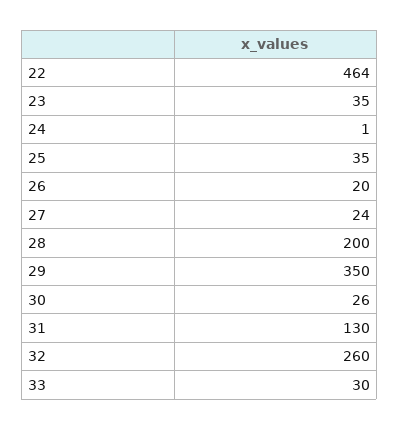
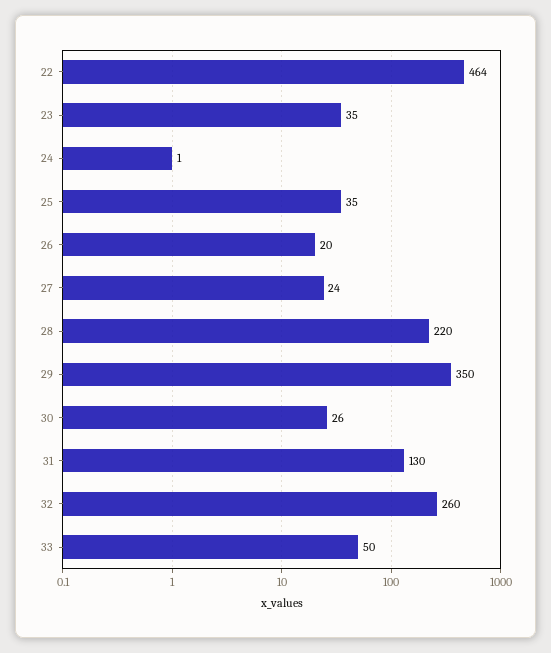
28: 200 -> 220
33: 30 -> 50

